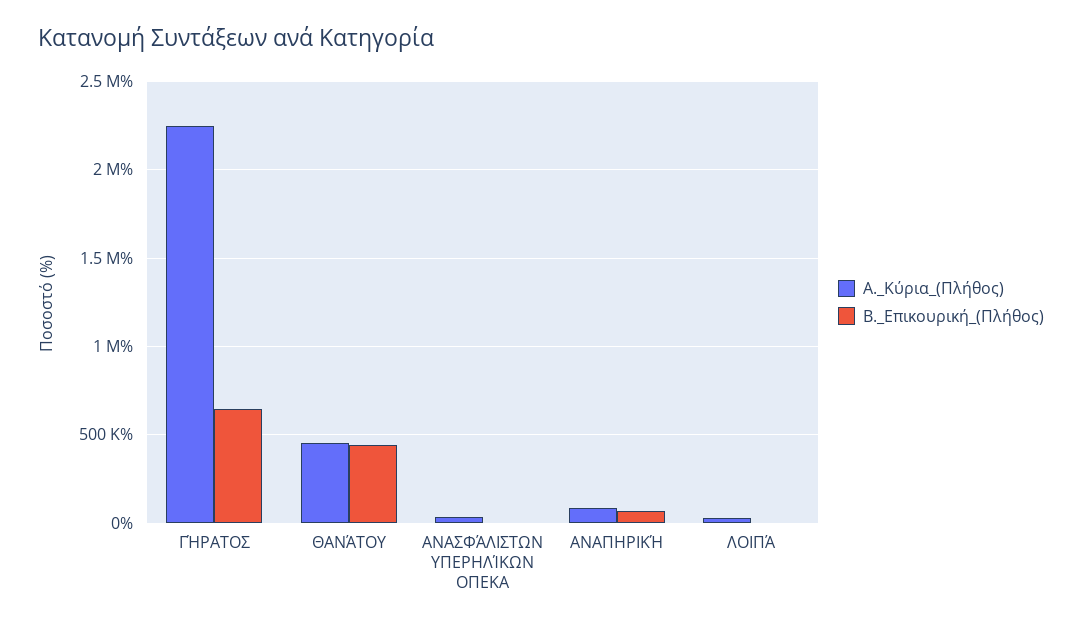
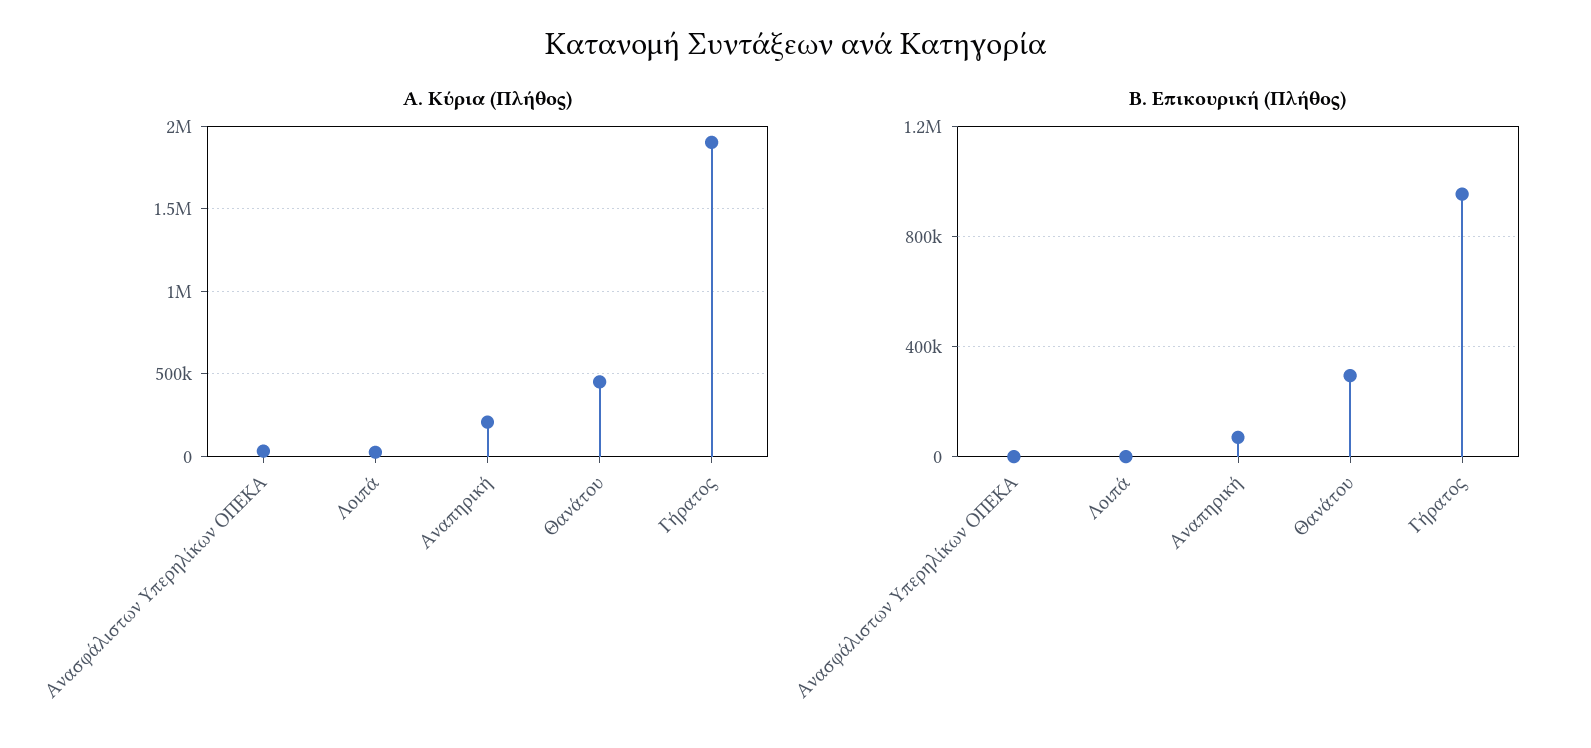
Α._Κύρια_(Πλήθος), ΓΉΡΑΤΟΣ: 2250000 -> 1900000
Β._Επικουρική_(Πλήθος), ΓΉΡΑΤΟΣ: 650000 -> 950000
Β._Επικουρική_(Πλήθος), ΘΑΝΆΤΟΥ: 450000 -> 300000
Α._Κύρια_(Πλήθος), ΑΝΑΠΗΡΙΚΉ: 100000 -> 200000

